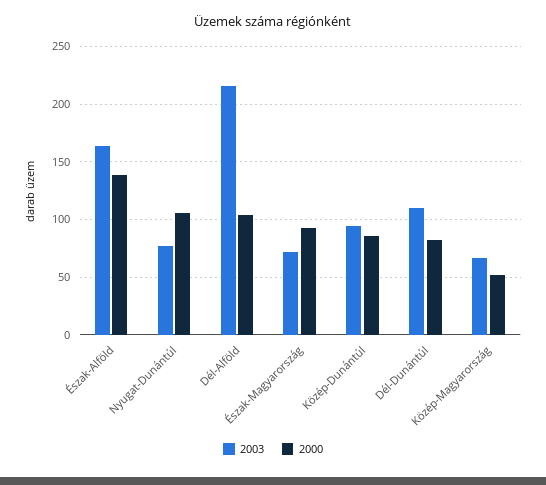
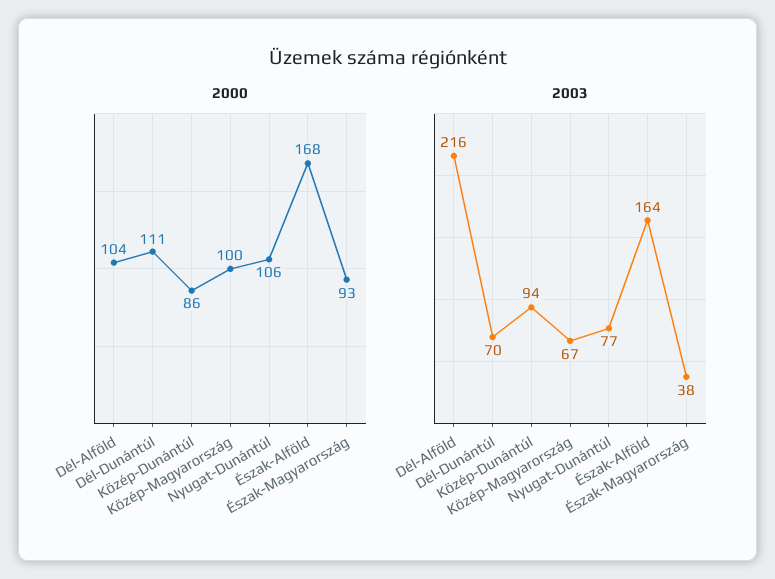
2000, Észak-Alföld: 140 -> 168
2003, Észak-Magyarország: 70 -> 38
2003, Dél-Dunántúl: 110 -> 70
2000, Dél-Dunántúl: 80 -> 111
2000, Közép-Magyarország: 50 -> 100

